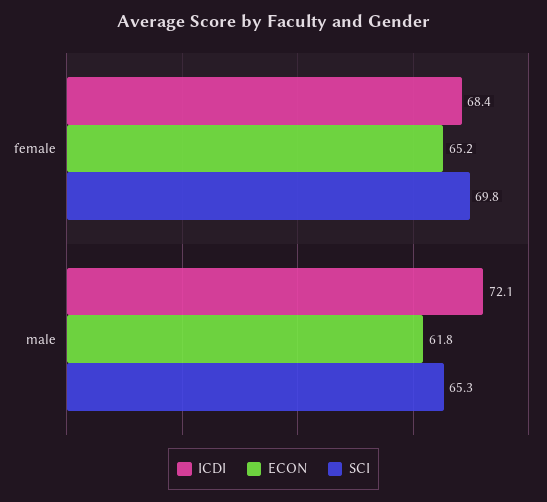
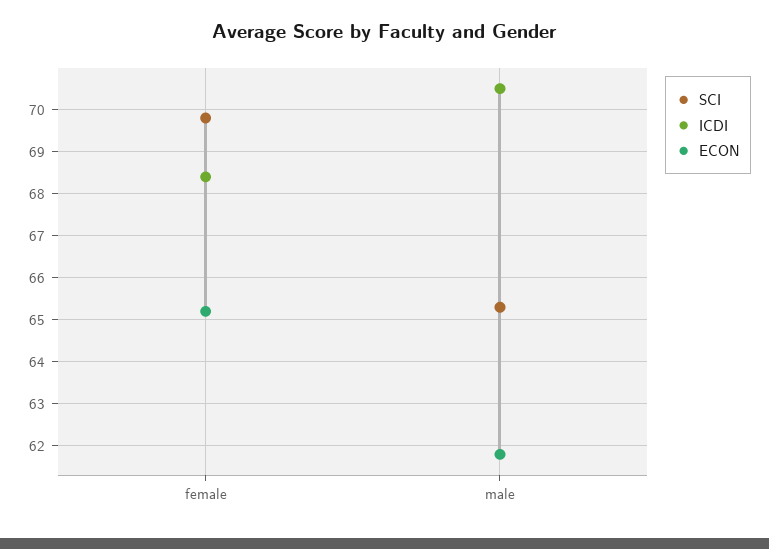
ICDI, male: 72.1 -> 70.5

